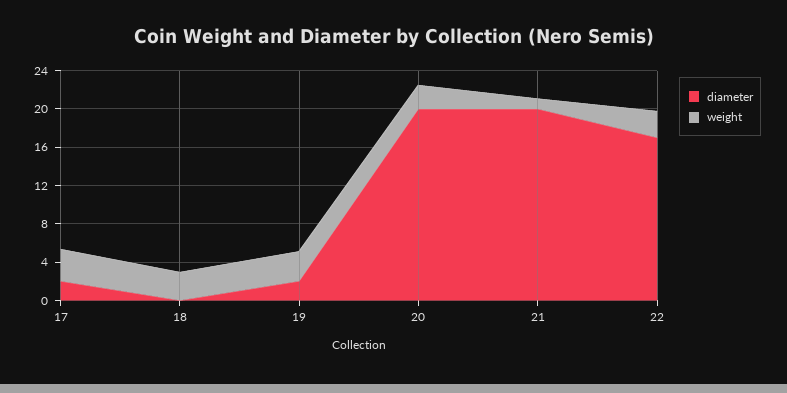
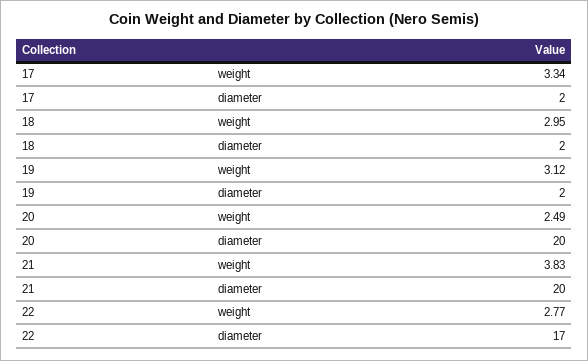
diameter, 18: 0 -> 2
weight, 21: 1 -> 3.83

